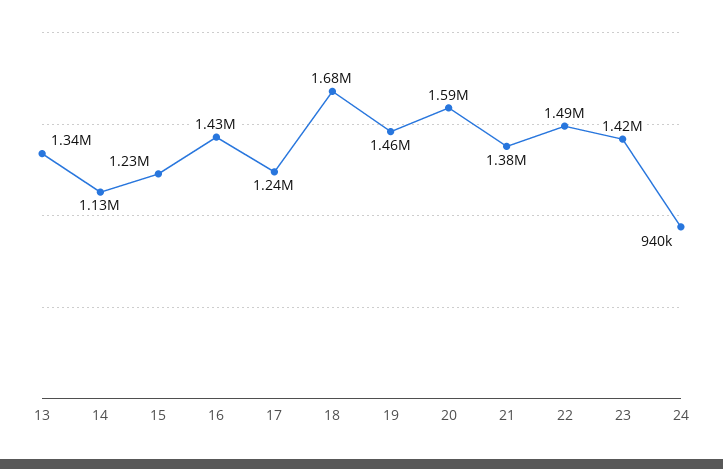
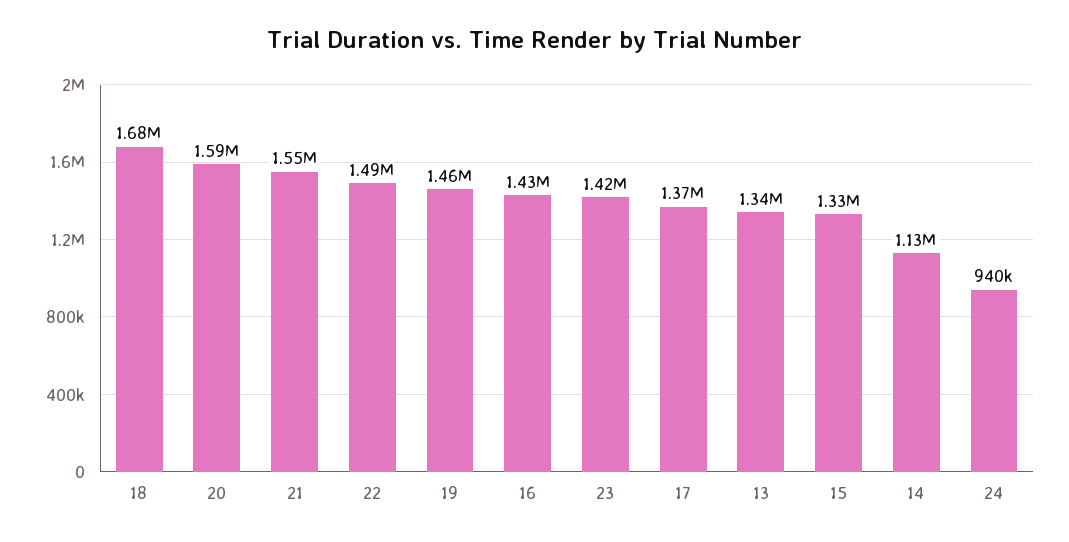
15: 1230000 -> 1330000
17: 1240000 -> 1370000
21: 1380000 -> 1550000

